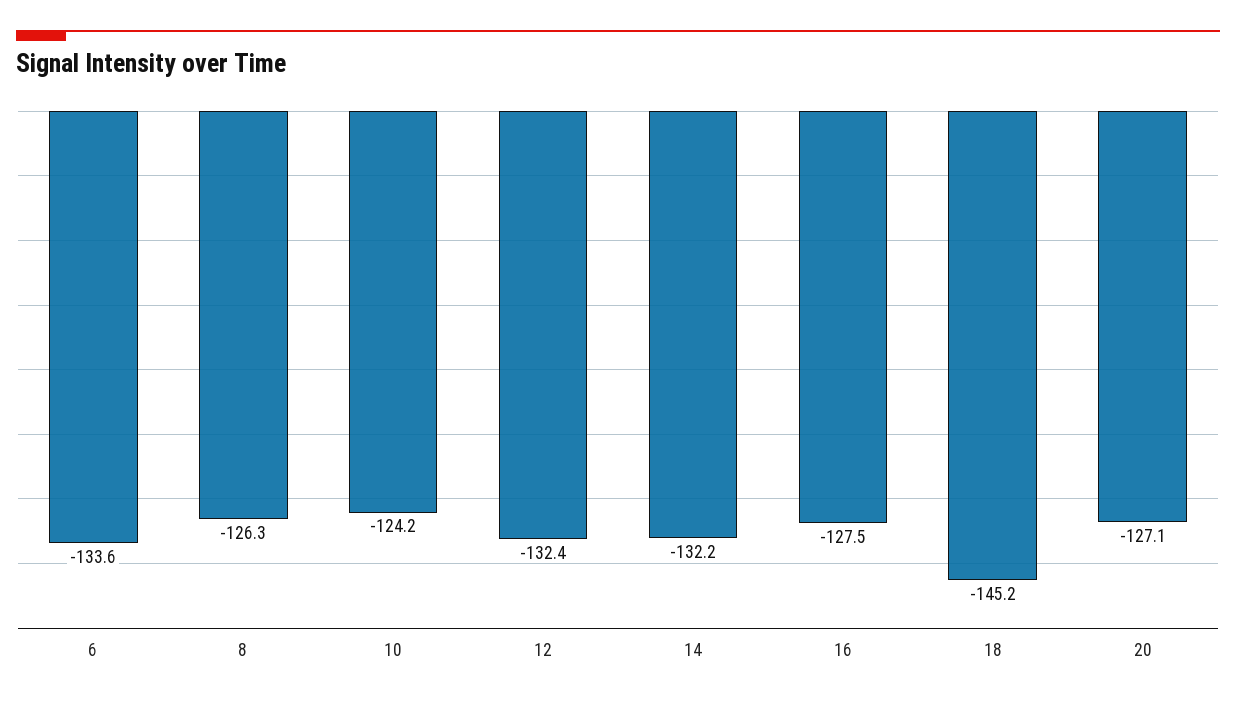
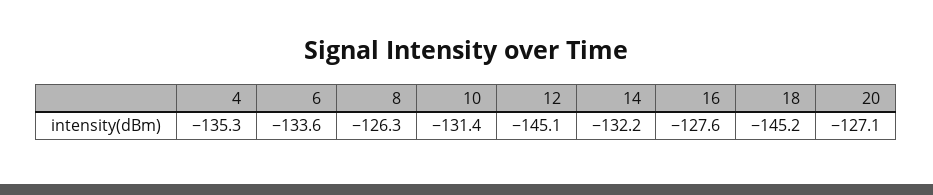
10: -124.2 -> -131.4
12: -132.4 -> -145.1
16: -127.5 -> -127.6
4: none -> -135.3

